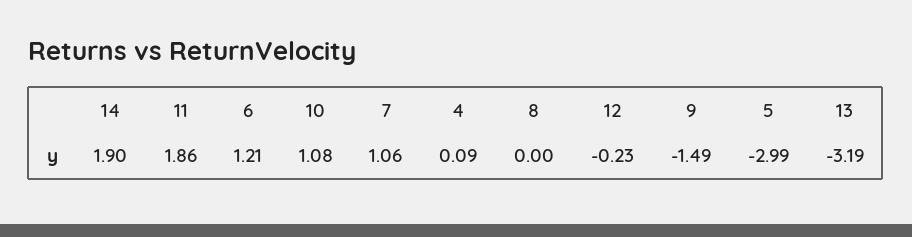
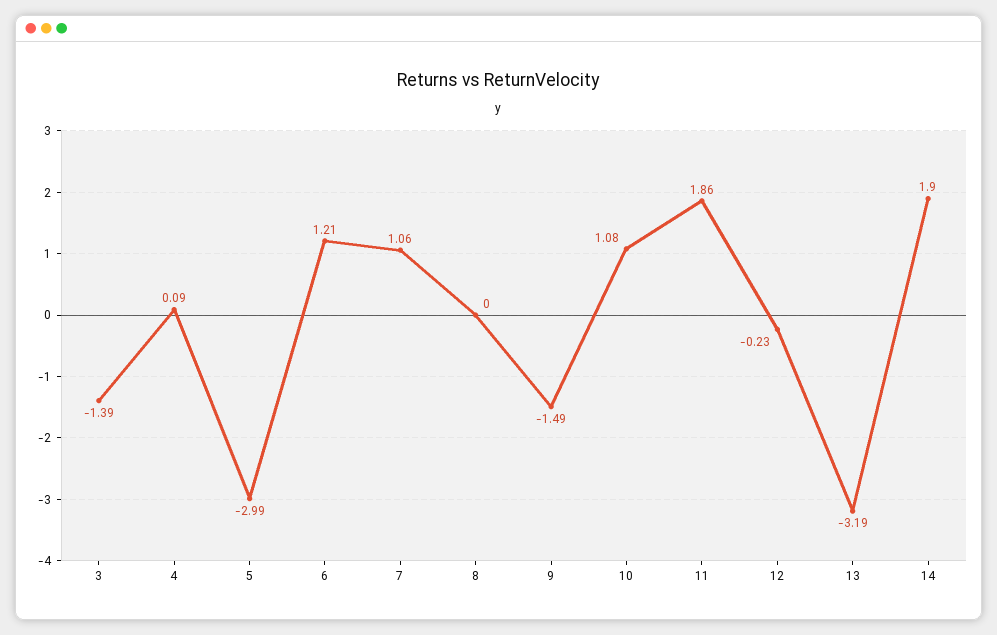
3: none -> -1.39

